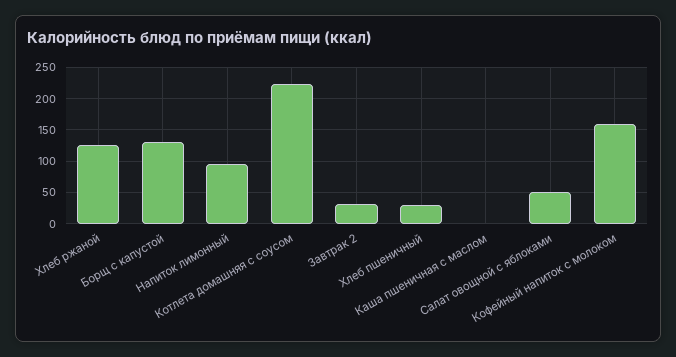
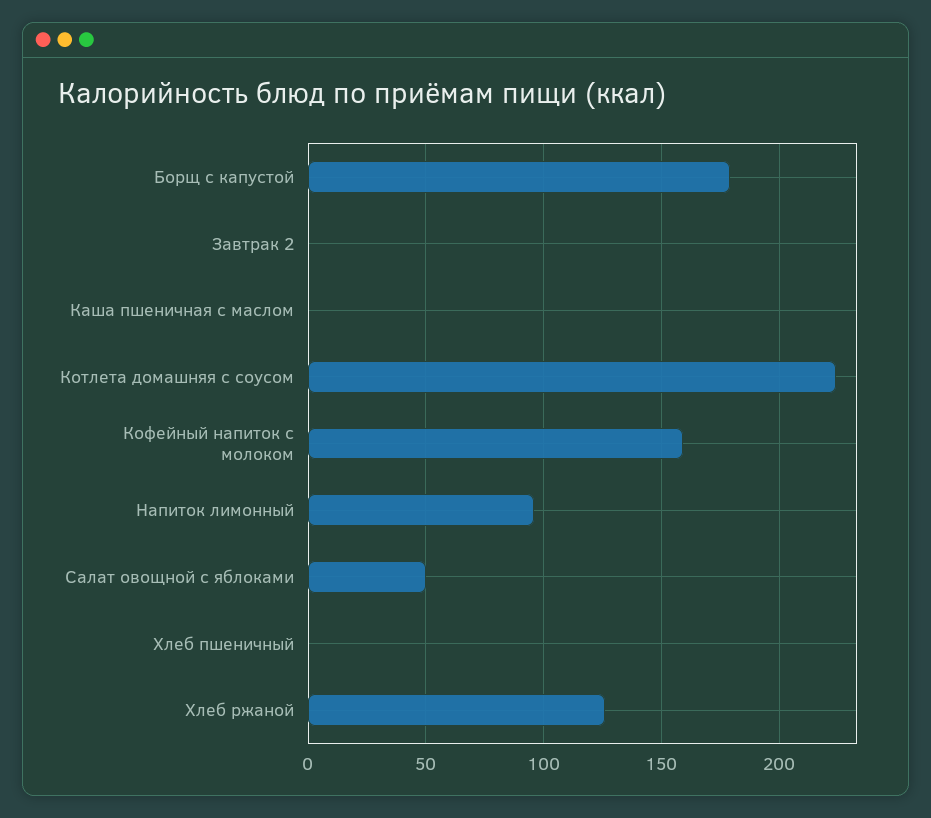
Борщ с капустой: 130 -> 180
Завтрак 2: 30 -> 0
Хлеб пшеничный: 30 -> 0

